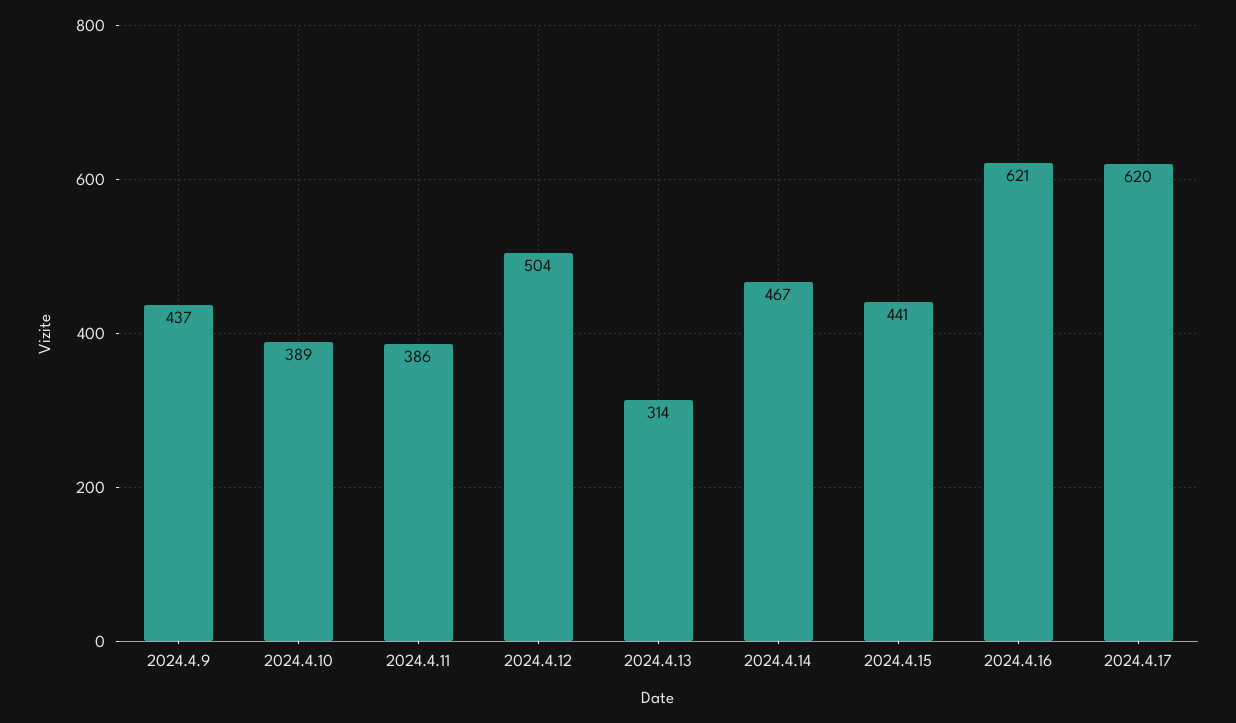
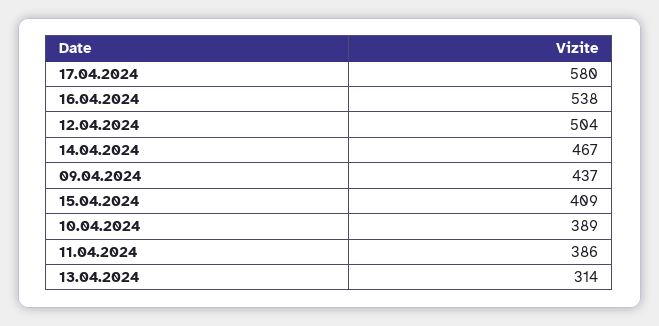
2024.4.15: 441 -> 409
2024.4.16: 621 -> 538
2024.4.17: 620 -> 580

